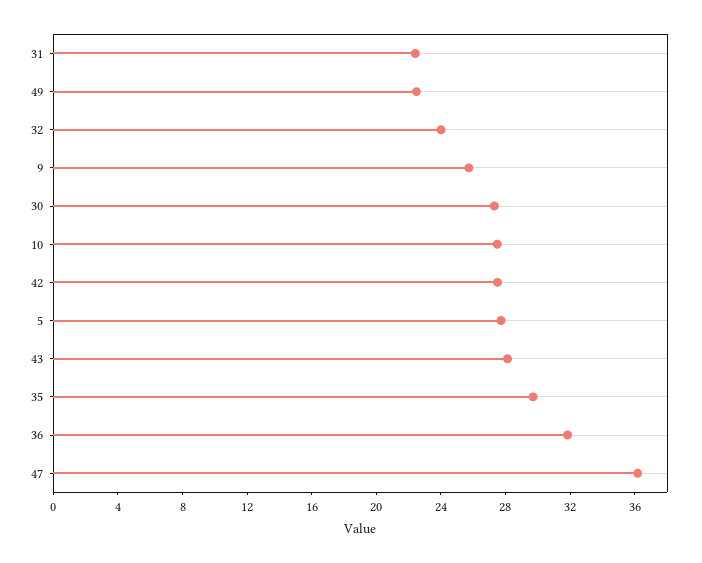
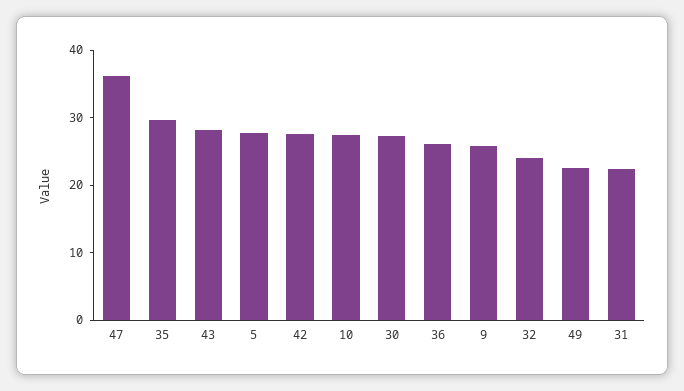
36: 32 -> 26

